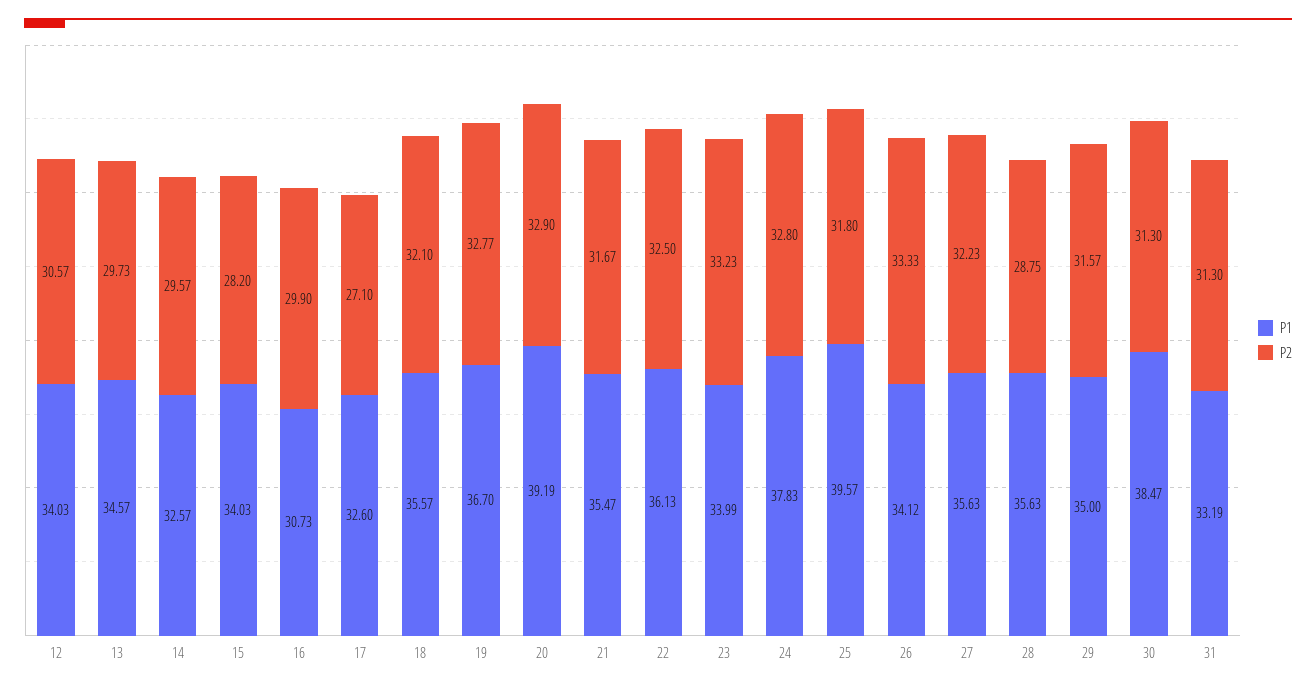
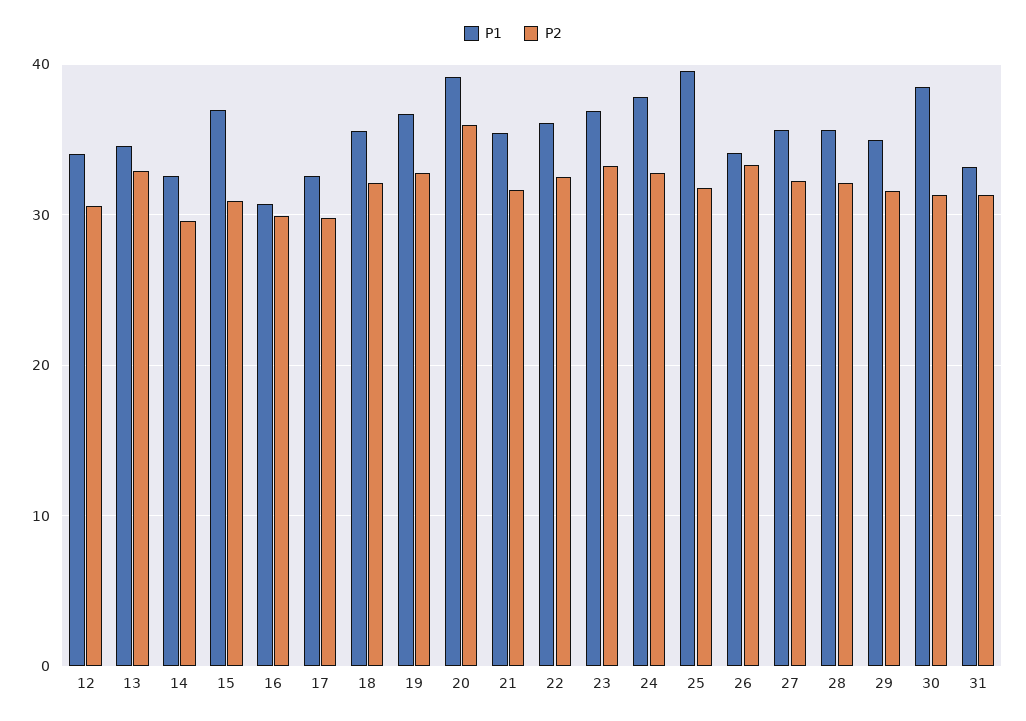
P2, 13: 29.73 -> 33
P1, 15: 34.03 -> 37
P2, 15: 28.2 -> 31
P2, 17: 27.1 -> 30
P2, 20: 32.9 -> 36
P1, 23: 33.99 -> 37
P2, 28: 28.75 -> 32

